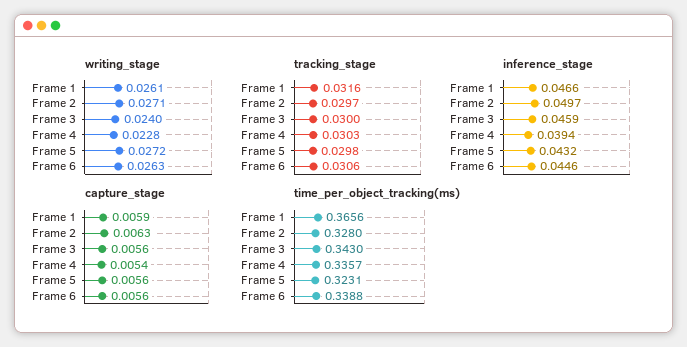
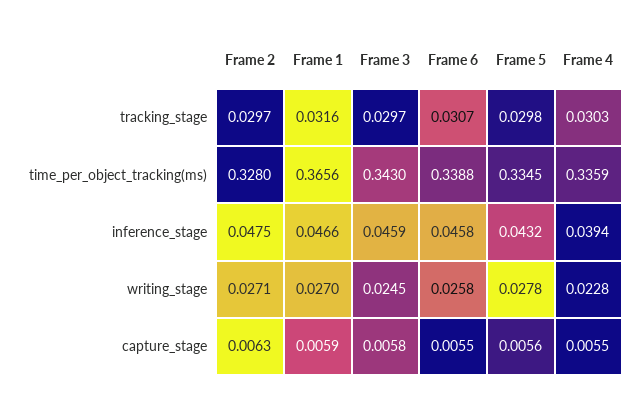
writing_stage, Frame 1: 0.0261 -> 0.027
writing_stage, Frame 3: 0.024 -> 0.0245
writing_stage, Frame 5: 0.0272 -> 0.0278
writing_stage, Frame 6: 0.0263 -> 0.0258
tracking_stage, Frame 3: 0.03 -> 0.0297
tracking_stage, Frame 6: 0.0306 -> 0.0307
inference_stage, Frame 2: 0.0497 -> 0.0475
inference_stage, Frame 6: 0.0446 -> 0.0458
capture_stage, Frame 3: 0.0056 -> 0.0058
capture_stage, Frame 4: 0.0054 -> 0.0055
capture_stage, Frame 6: 0.0056 -> 0.0055
time_per_object_tracking(ms), Frame 4: 0.3357 -> 0.3359
time_per_object_tracking(ms), Frame 5: 0.3231 -> 0.3345

